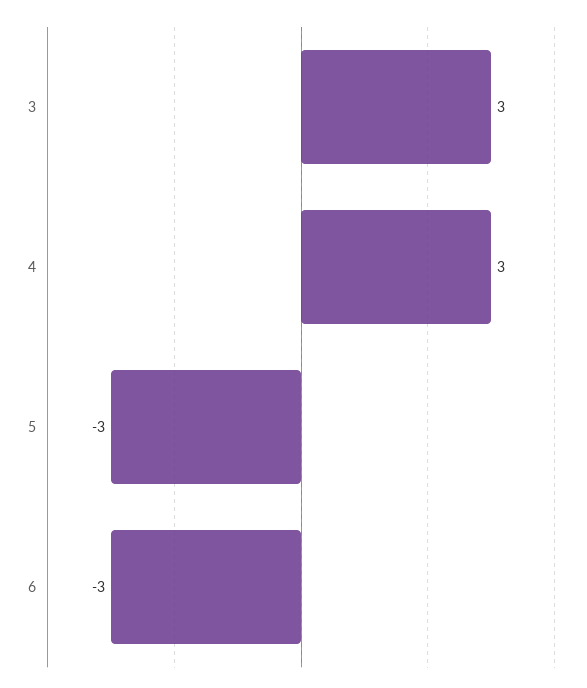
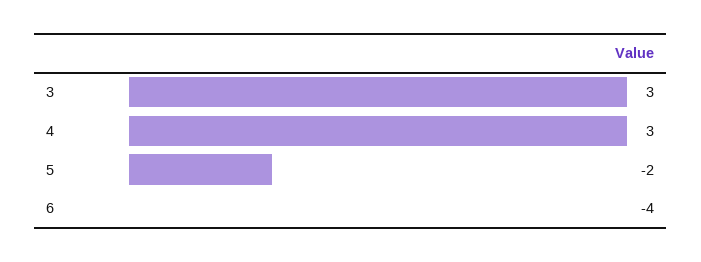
5: -3 -> -2
6: -3 -> -4

